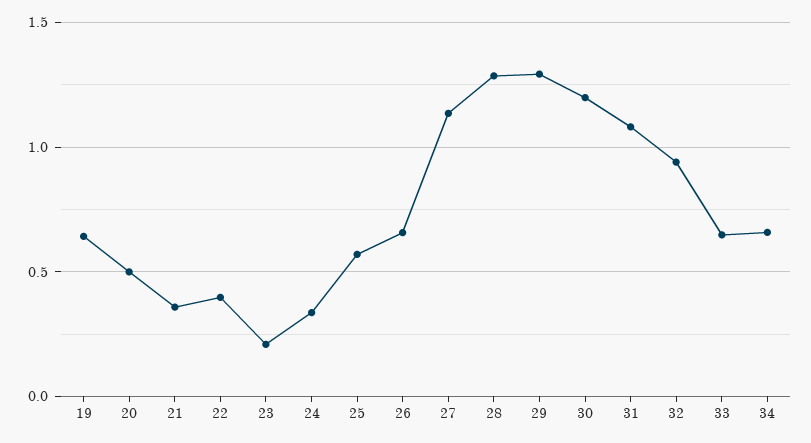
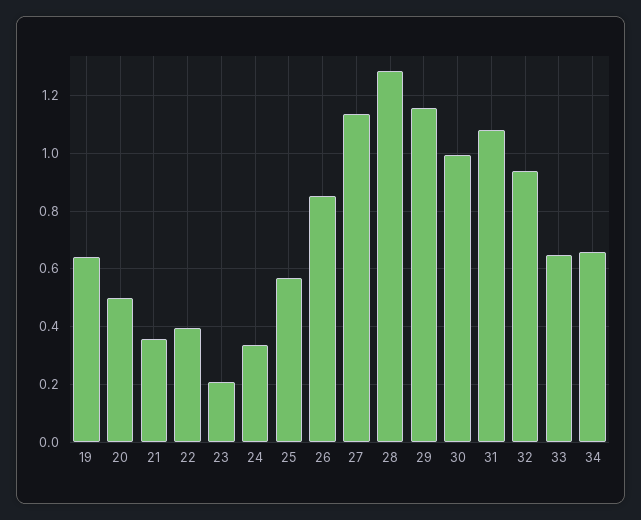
26: 0.65 -> 0.85
29: 1.3 -> 1.15
30: 1.2 -> 1

